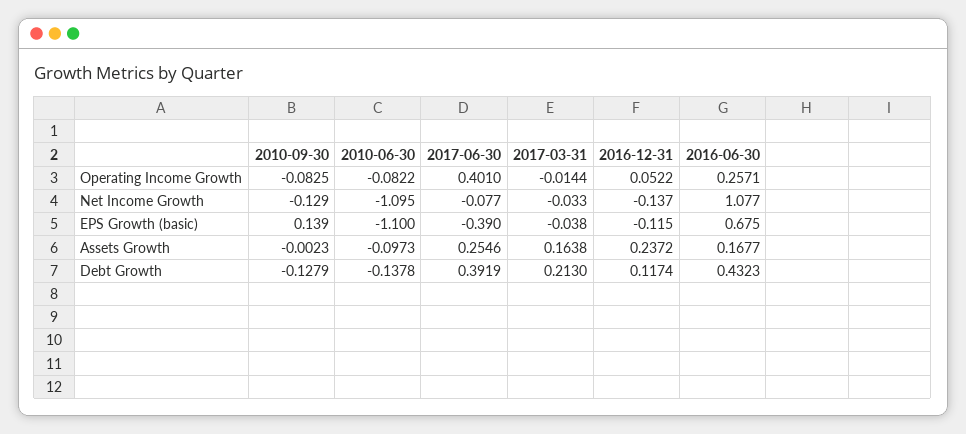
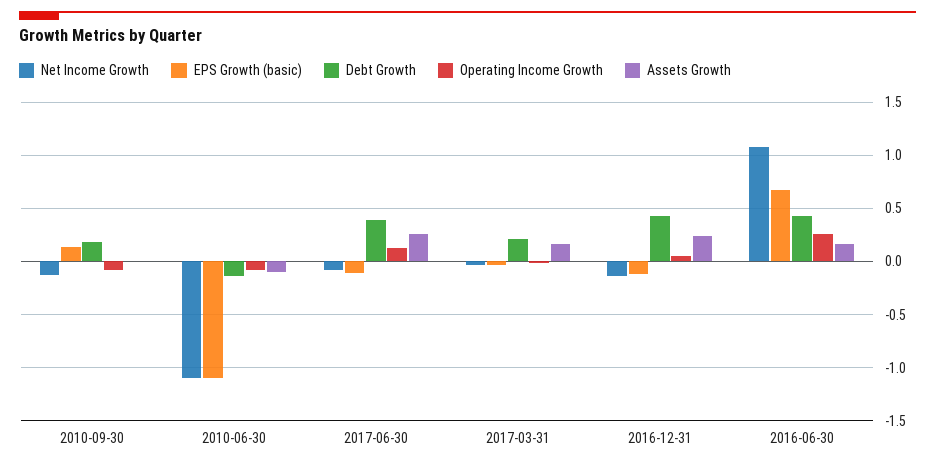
Operating Income Growth, 2017-06-30: 0.401 -> 0.1
EPS Growth (basic), 2017-06-30: -0.39 -> -0.1
Debt Growth, 2010-09-30: -0.1279 -> 0.2
Debt Growth, 2016-12-31: 0.1174 -> 0.4

